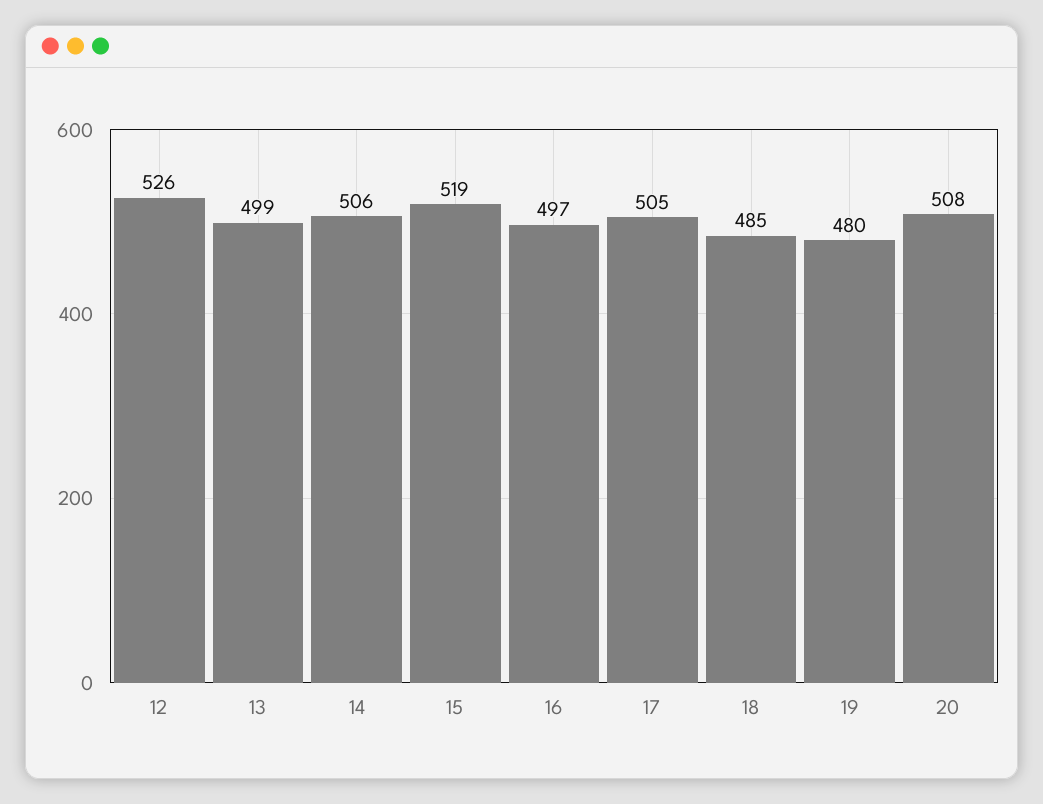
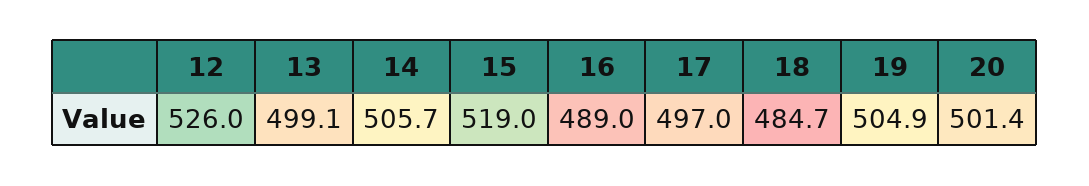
16: 497 -> 489
17: 505 -> 497
19: 480 -> 504.9
20: 508 -> 501.4

